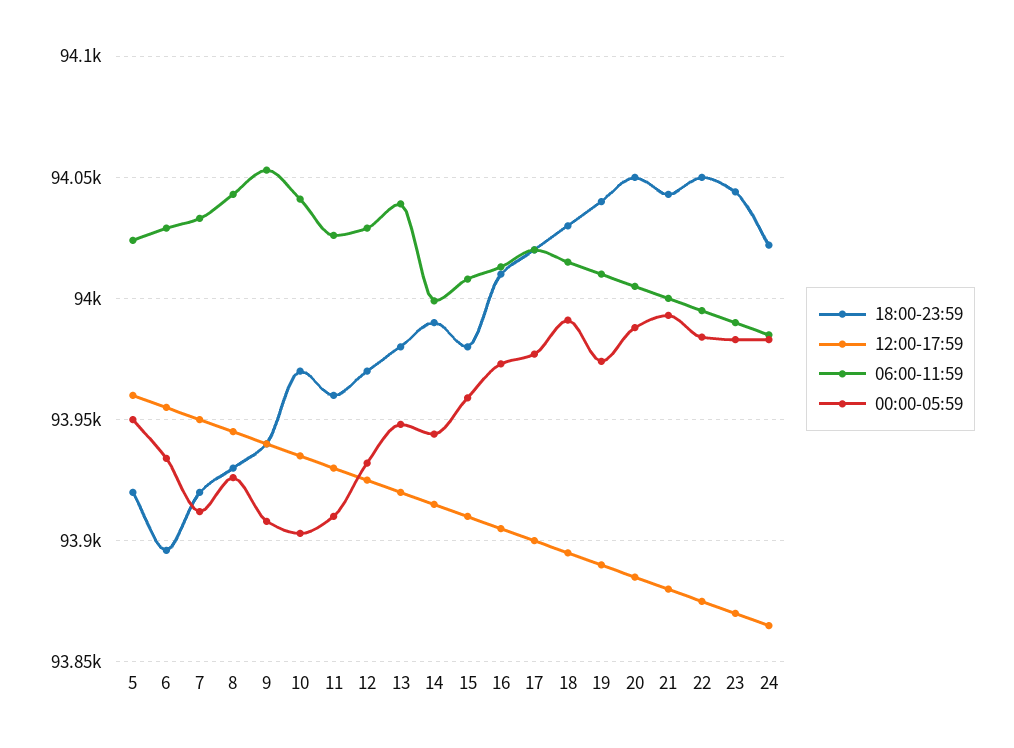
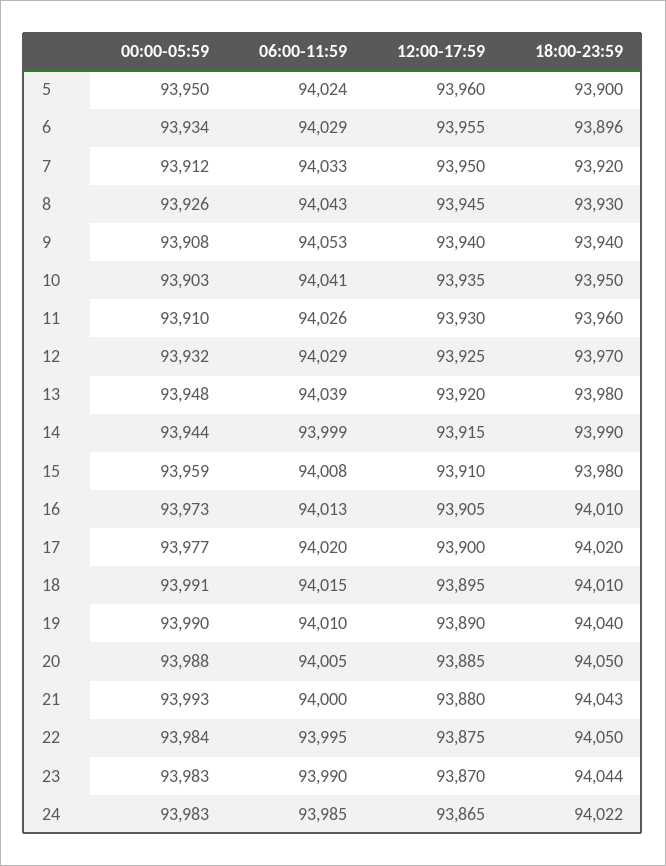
18:00-23:59, 5: 93920 -> 93900
18:00-23:59, 10: 93970 -> 93950
18:00-23:59, 18: 94030 -> 94010
00:00-05:59, 19: 93975 -> 93990

